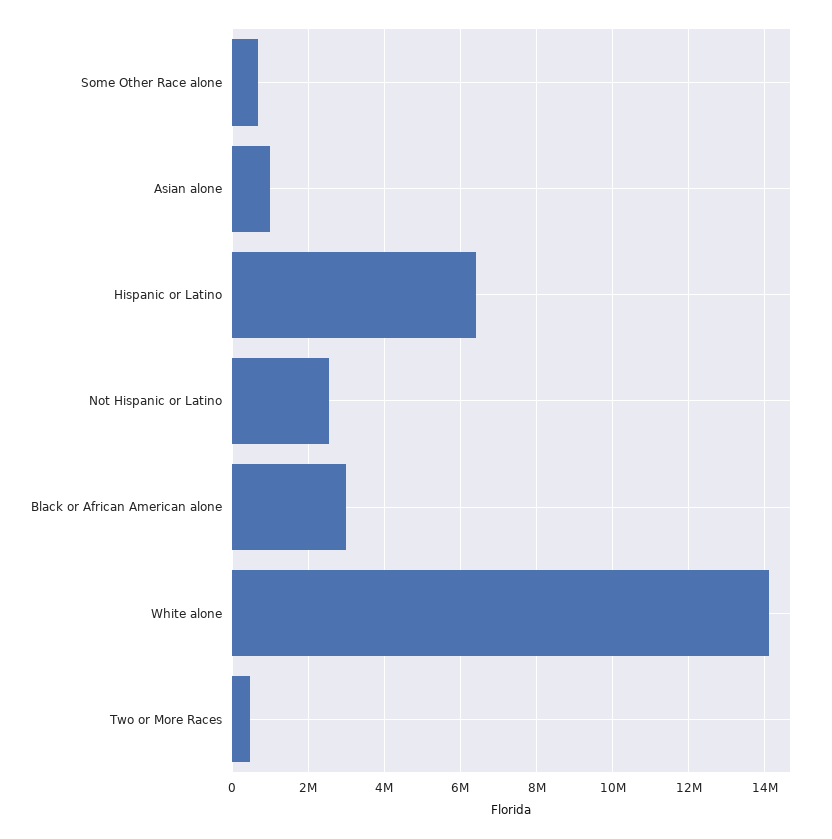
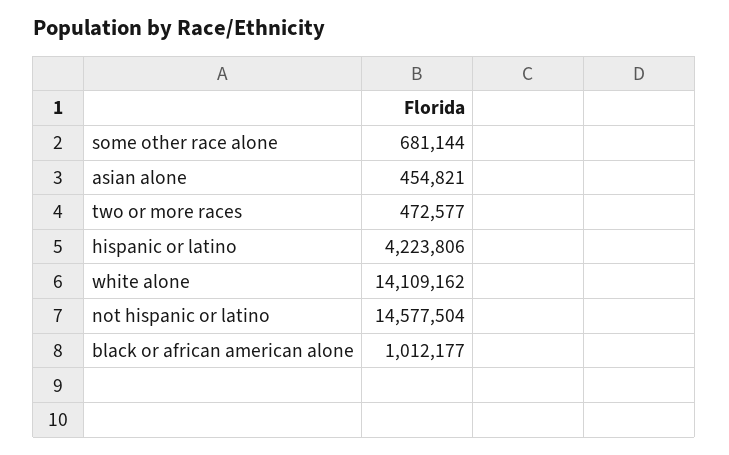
Asian alone: 1000000 -> 454821
Hispanic or Latino: 6400000 -> 4223806
Not Hispanic or Latino: 2600000 -> 14577504
Black or African American alone: 3000000 -> 1012177

